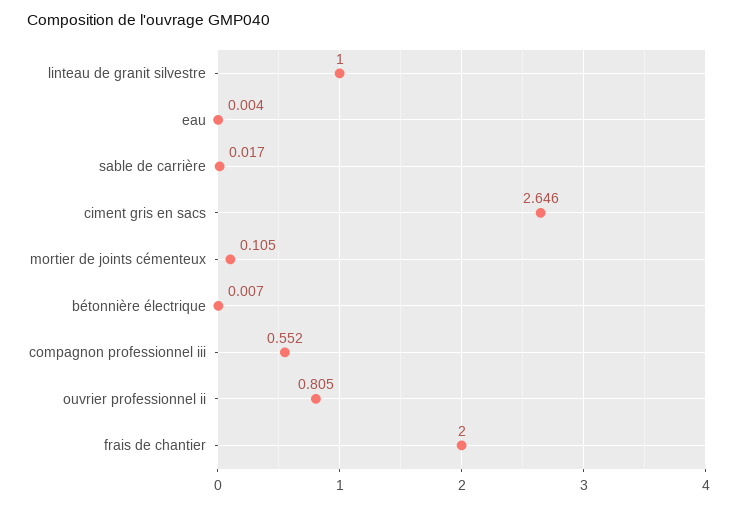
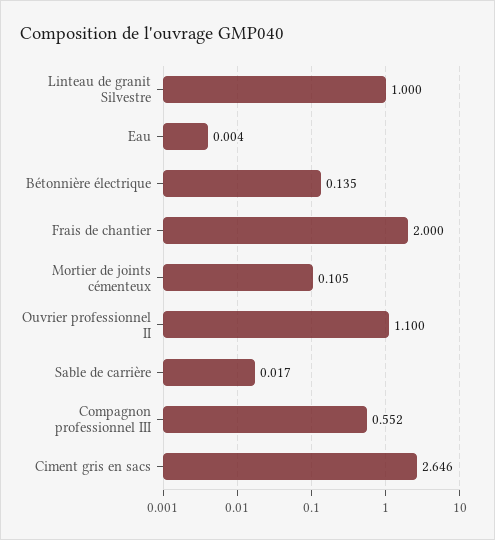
bétonnière électrique: 0.007 -> 0.135
ouvrier professionnel ii: 0.805 -> 1.1

